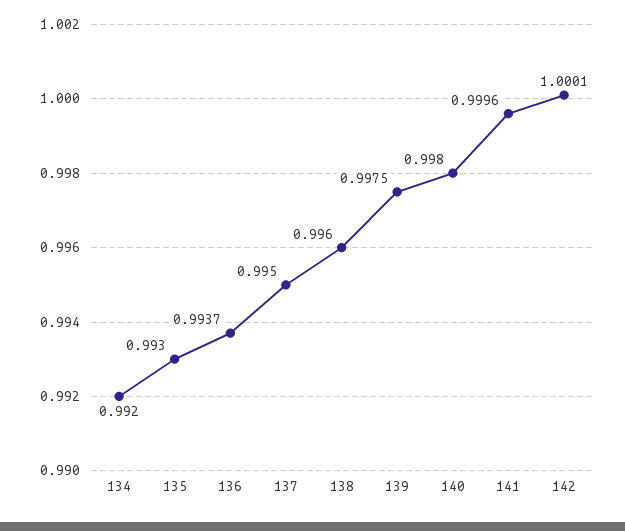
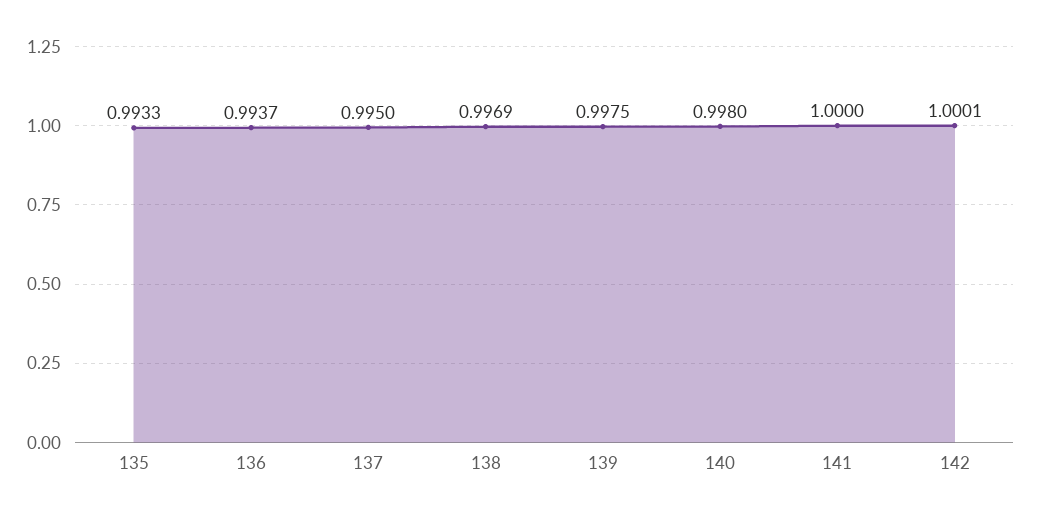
134: 0.992 -> none
135: 0.993 -> 0.9933
138: 0.996 -> 0.9969
141: 0.9996 -> 1

